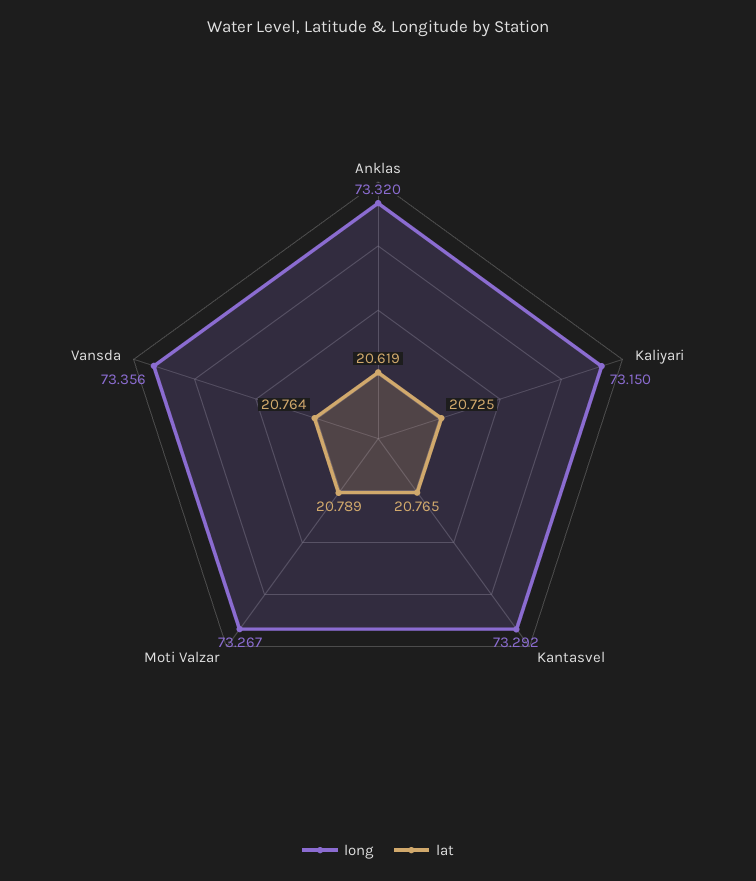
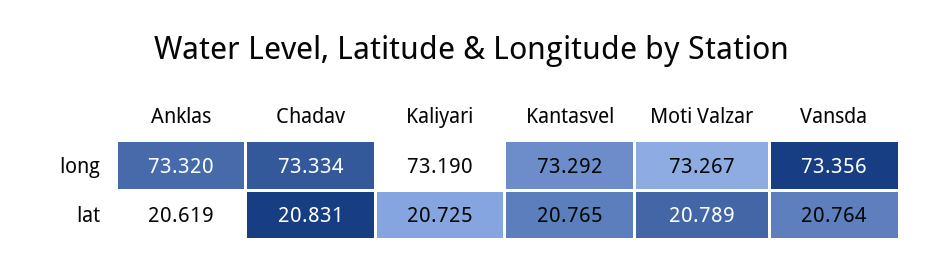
long, Kaliyari: 73.15 -> 73.19
long, Chadav: none -> 73.334
lat, Chadav: none -> 20.831

